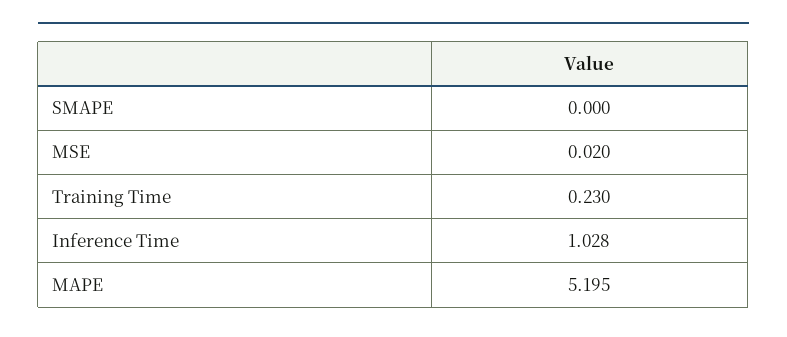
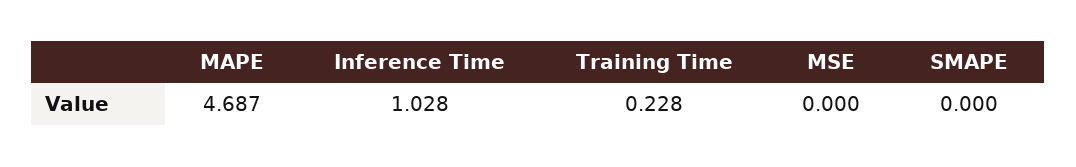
MSE: 0.02 -> 0
Training Time: 0.23 -> 0.228
MAPE: 5.195 -> 4.687

